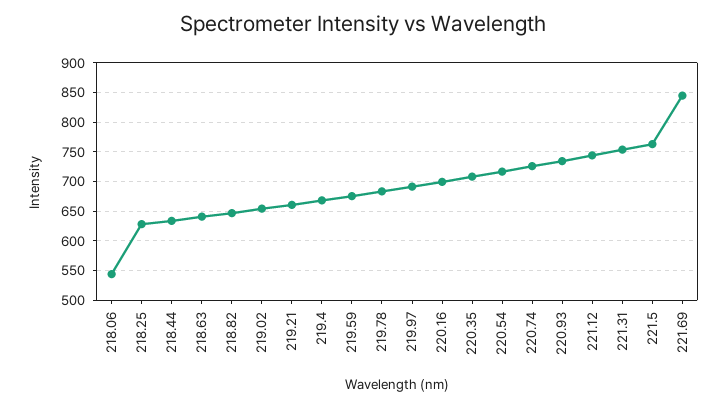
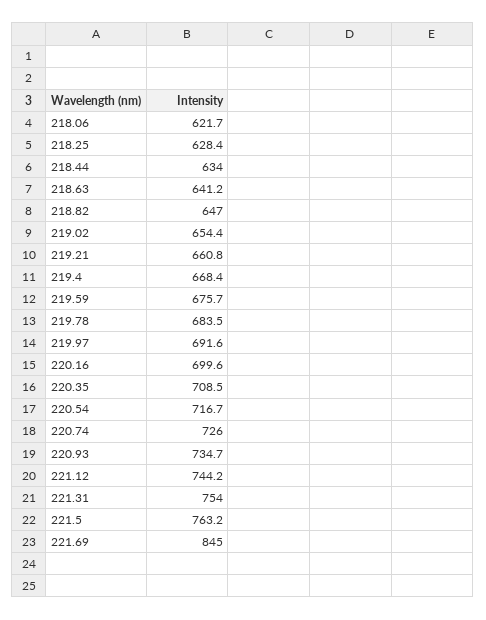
218.06: 550 -> 621.7

